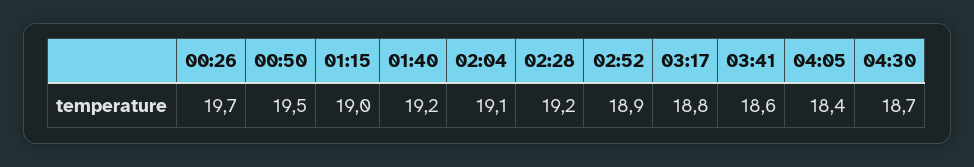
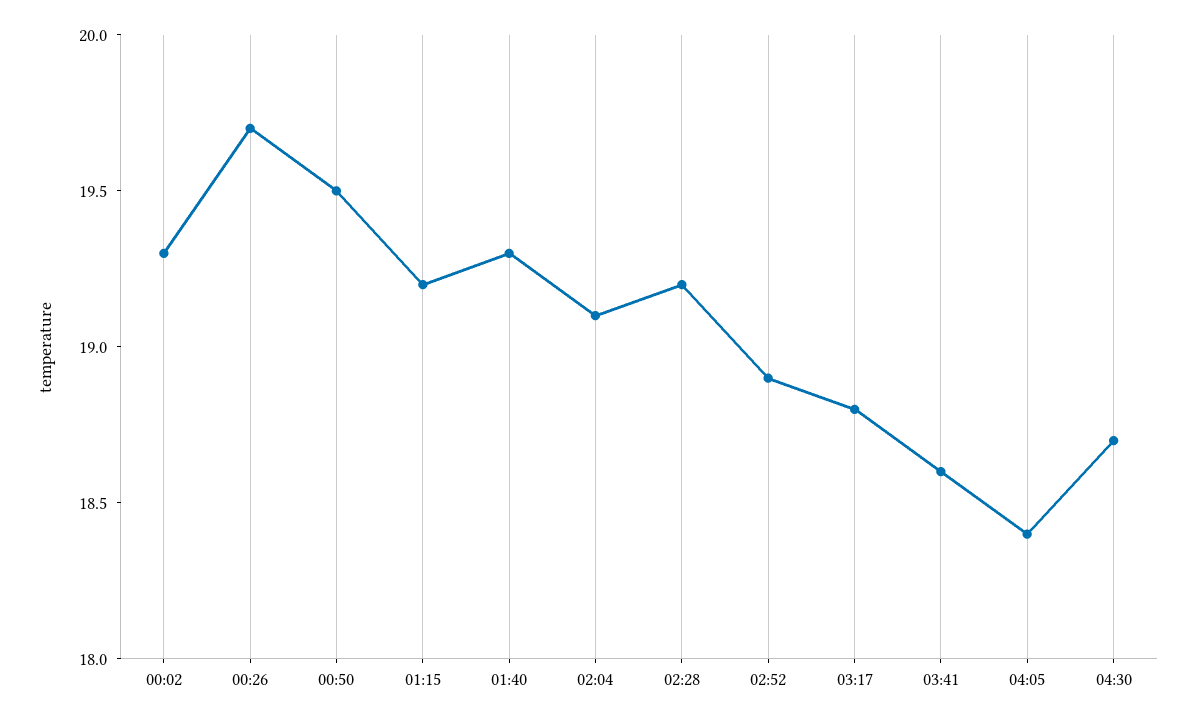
01:15: 19 -> 19.2
01:40: 19.2 -> 19.3
00:02: none -> 19.3

